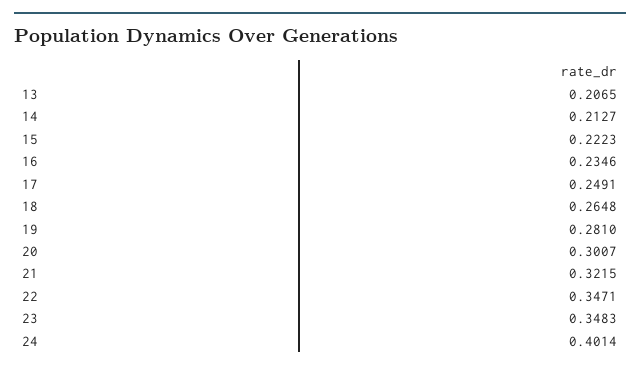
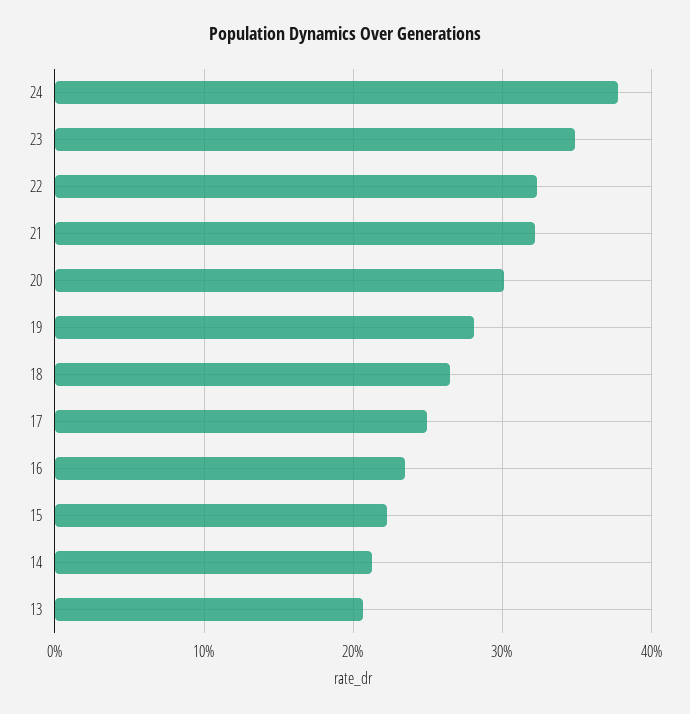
22: 0.3471 -> 0.32
24: 0.4014 -> 0.38

